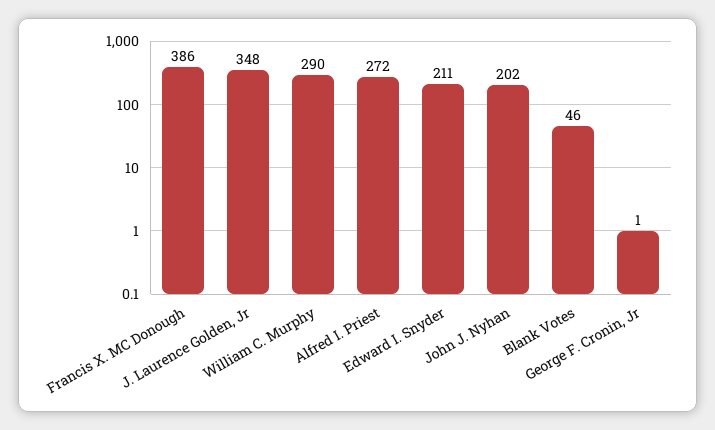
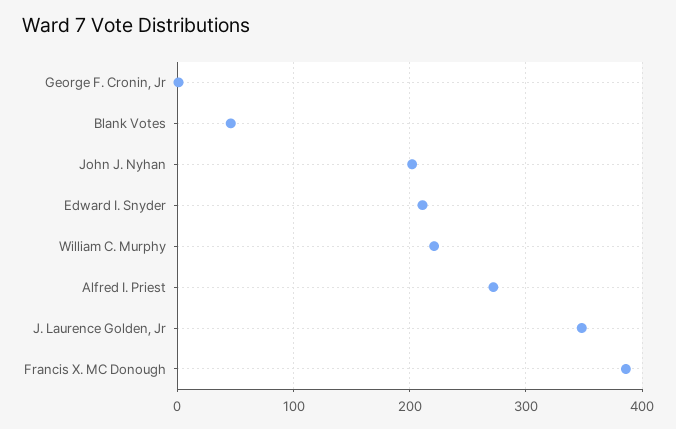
William C. Murphy: 290 -> 220

